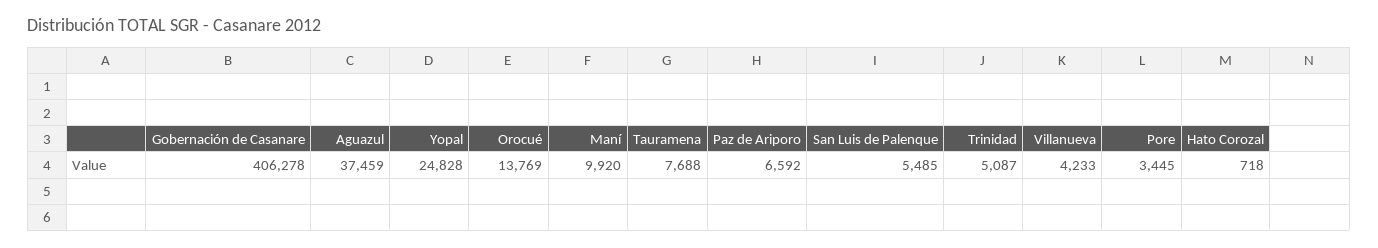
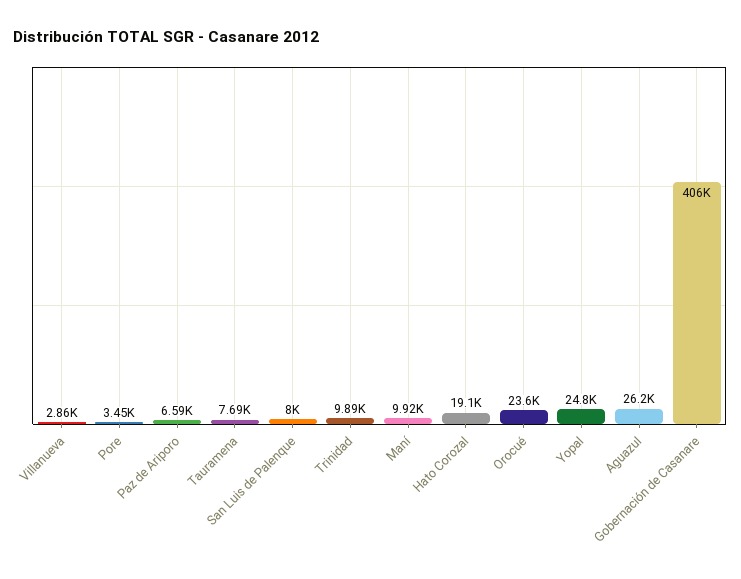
Aguazul: 37459 -> 26200
Orocué: 13769 -> 23600
San Luis de Palenque: 5485 -> 8000
Trinidad: 5087 -> 9890
Villanueva: 4233 -> 2860
Hato Corozal: 718 -> 19100

